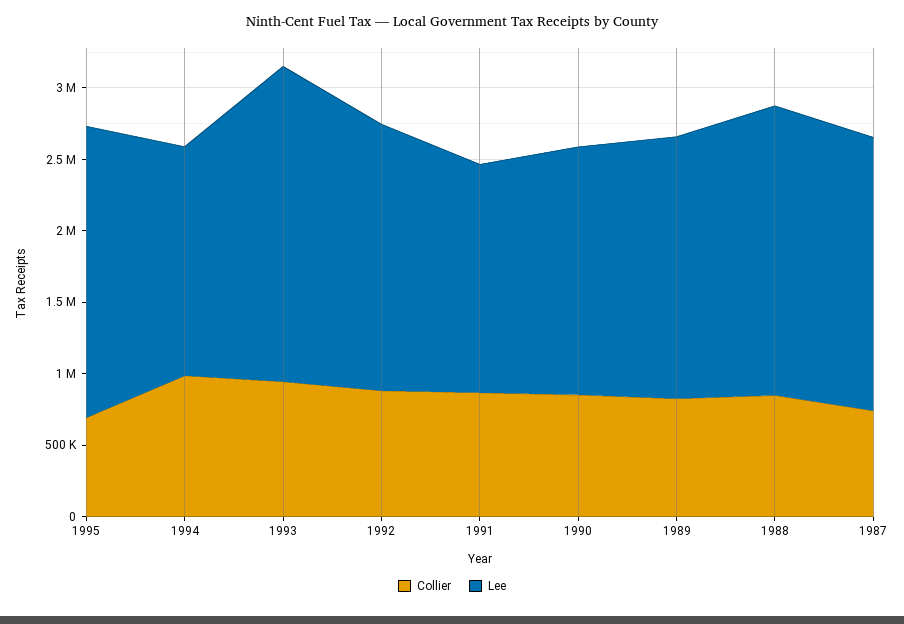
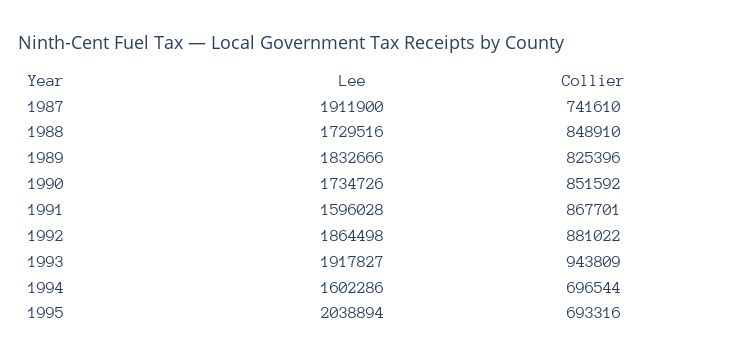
Collier, 1994: 1000000 -> 696544
Lee, 1993: 2200000 -> 1917827
Lee, 1988: 2000000 -> 1729516

